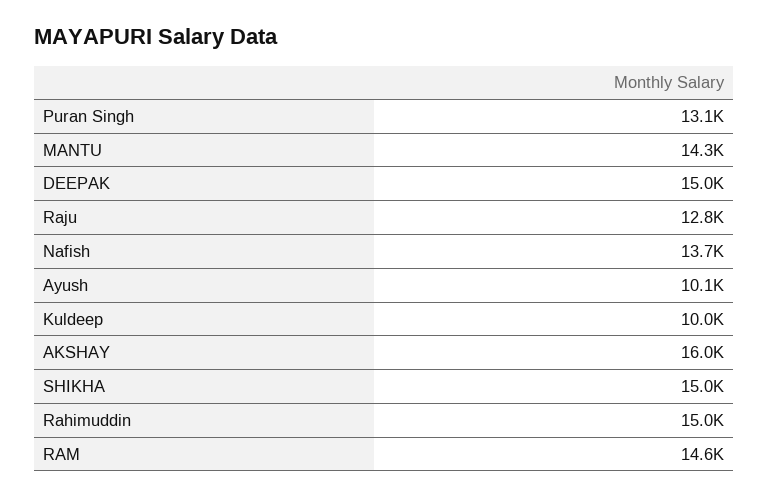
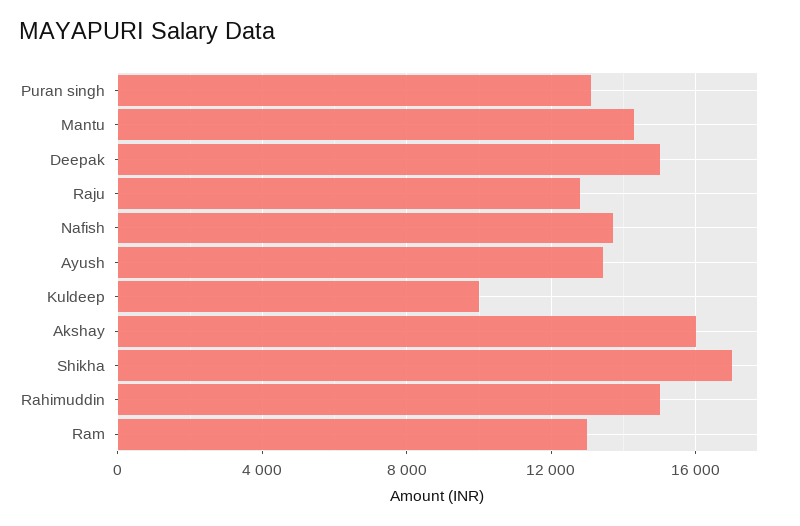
Ayush: 10100 -> 13500
SHIKHA: 15000 -> 17000
RAM: 14600 -> 13000

